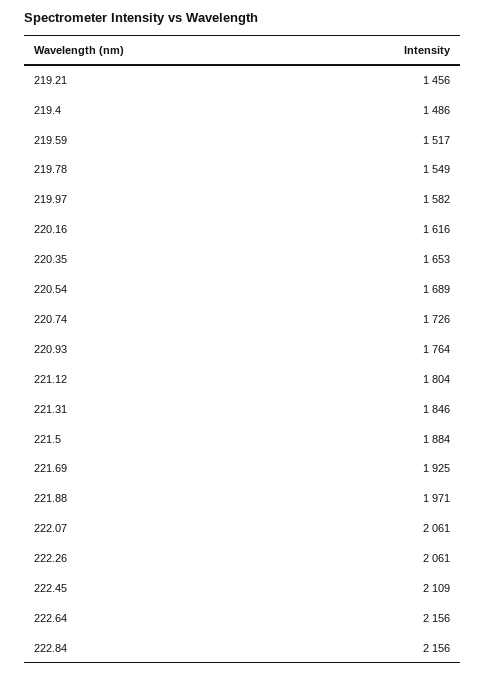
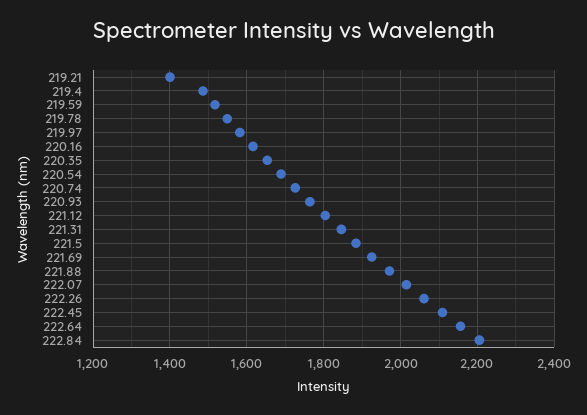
219.21: 1456 -> 1400
222.07: 2061 -> 2020
222.84: 2156 -> 2200

